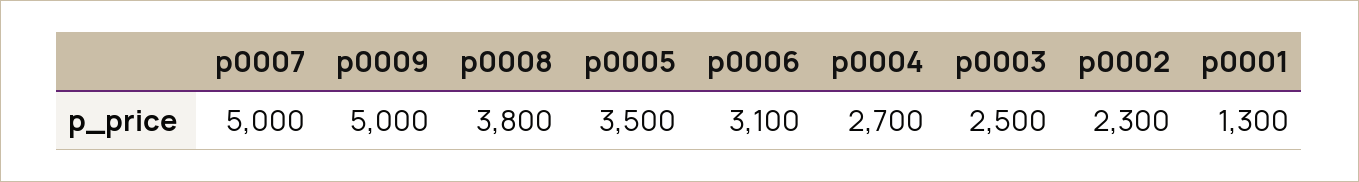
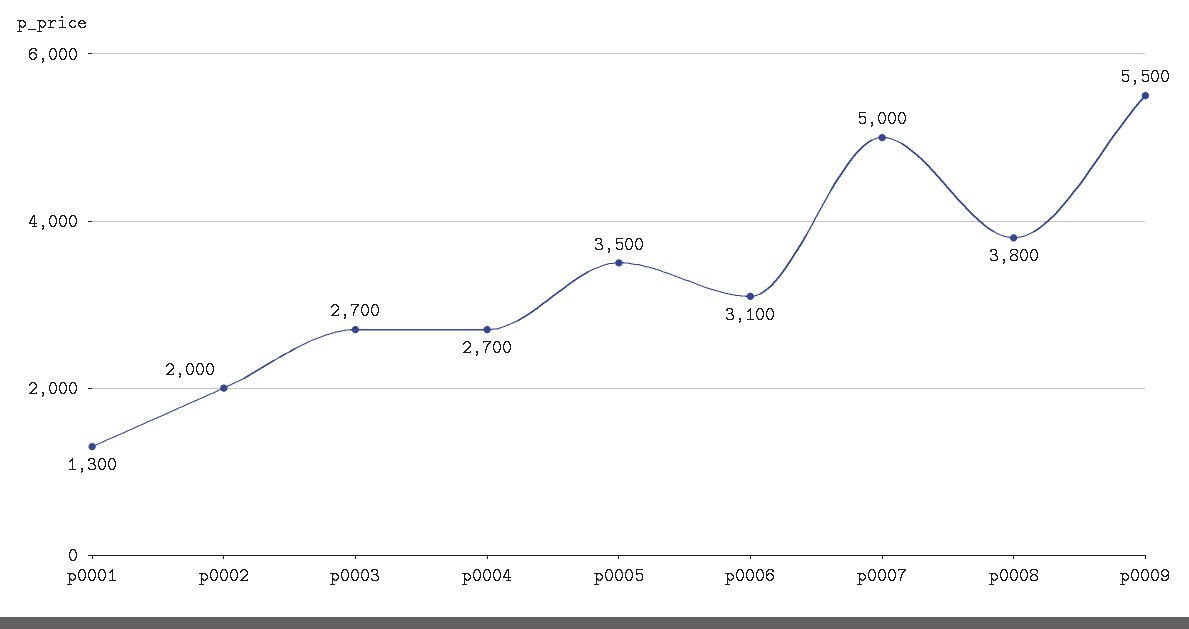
p0009: 5000 -> 5500
p0003: 2500 -> 2700
p0002: 2300 -> 2000

